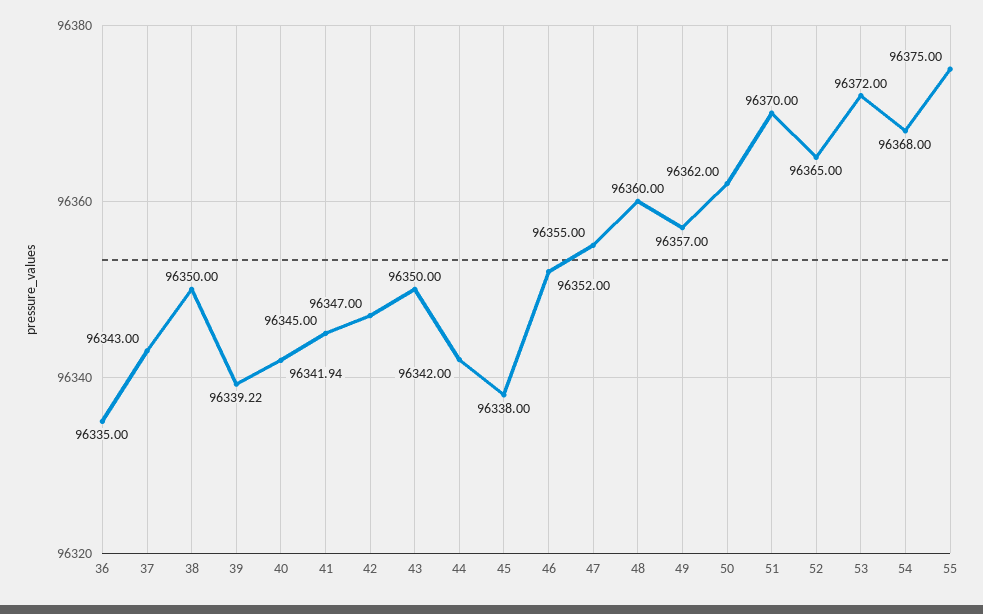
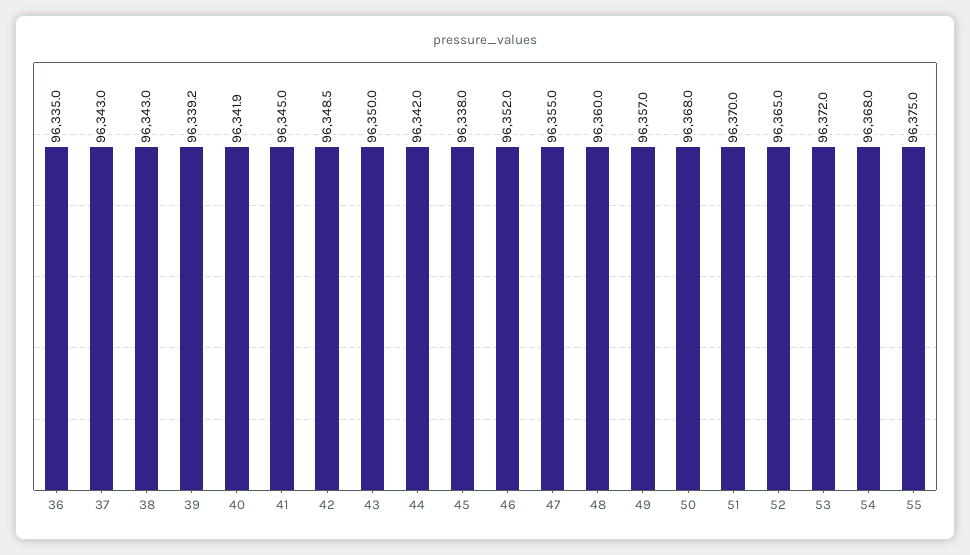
38: 96350 -> 96343
42: 96347 -> 96348.5
50: 96362 -> 96368

